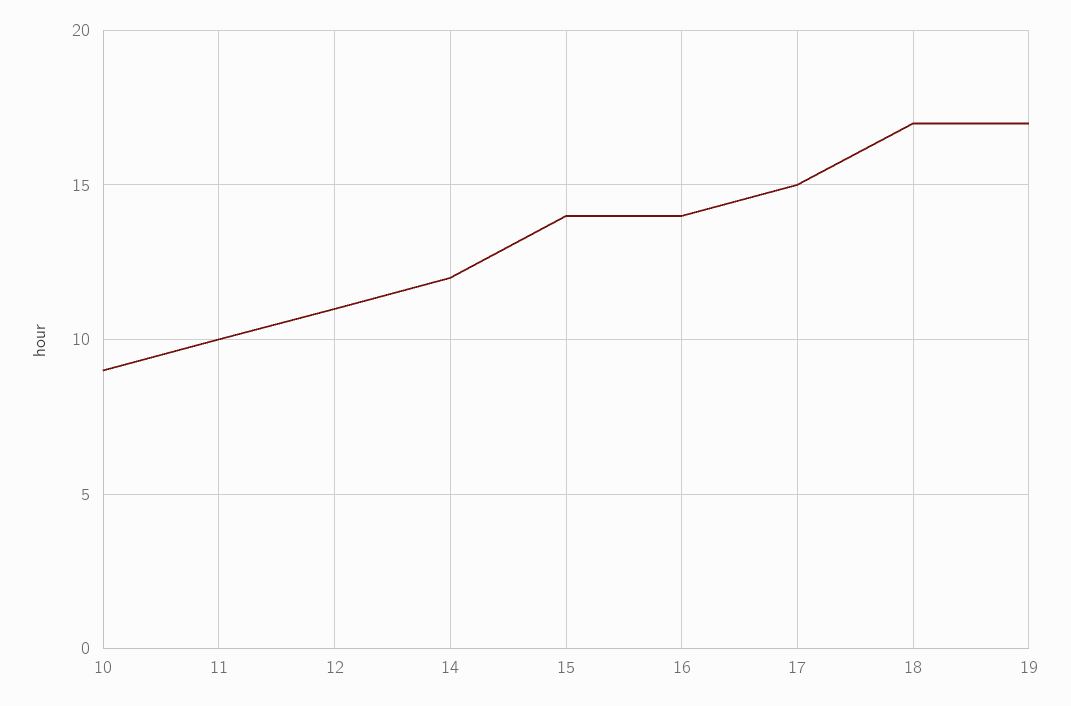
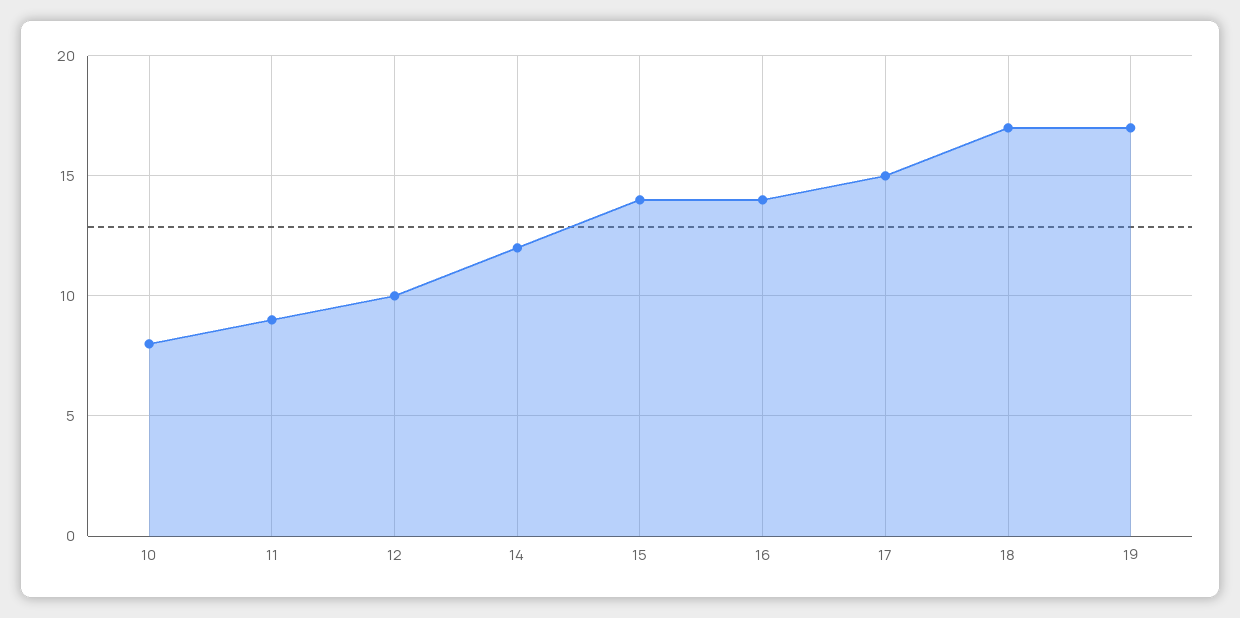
10: 9 -> 8
11: 10 -> 9
12: 11 -> 10

